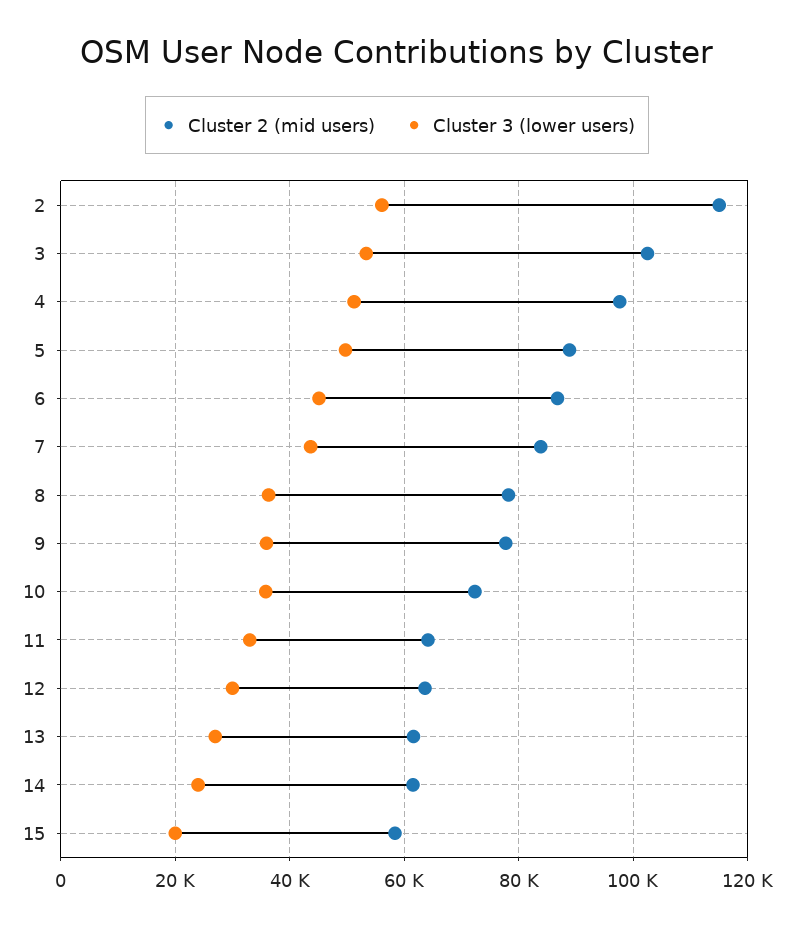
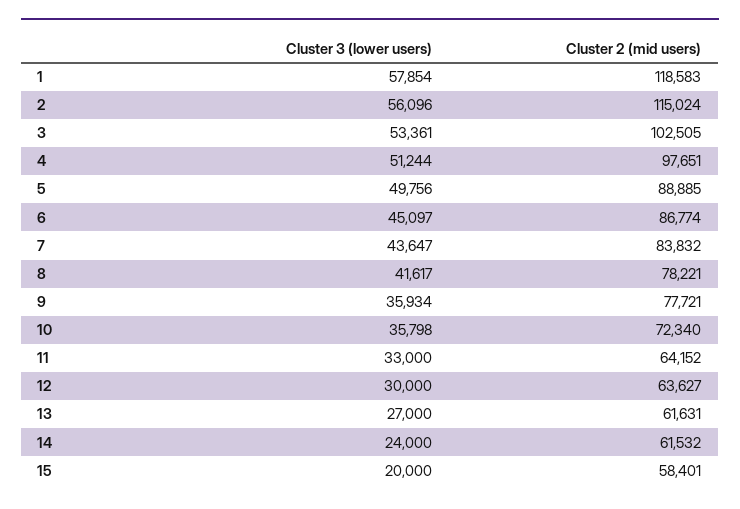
Cluster 3 (lower users), 8: 36000 -> 41617
Cluster 3 (lower users), 1: none -> 57854
Cluster 2 (mid users), 1: none -> 118583

